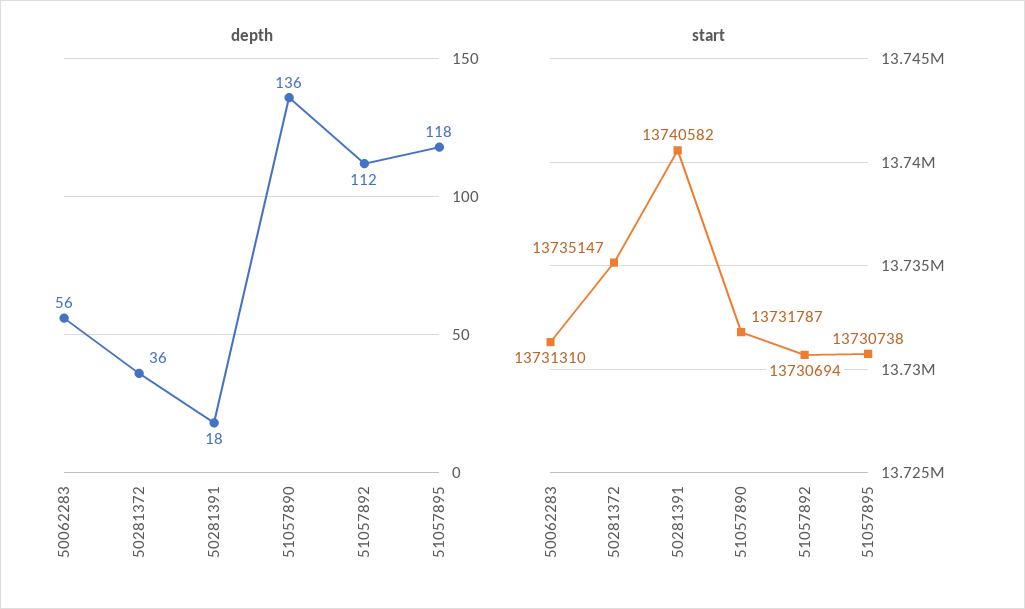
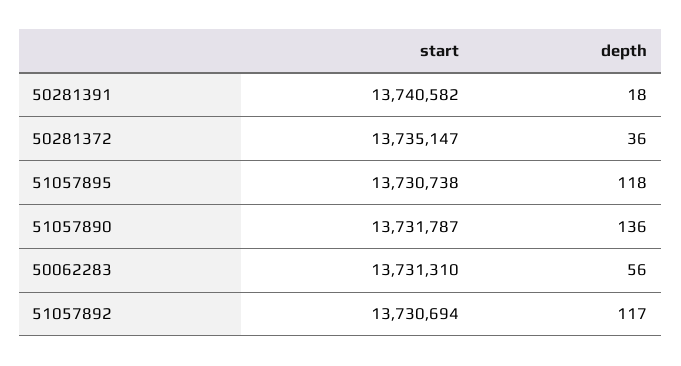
depth, 51057892: 112 -> 117

